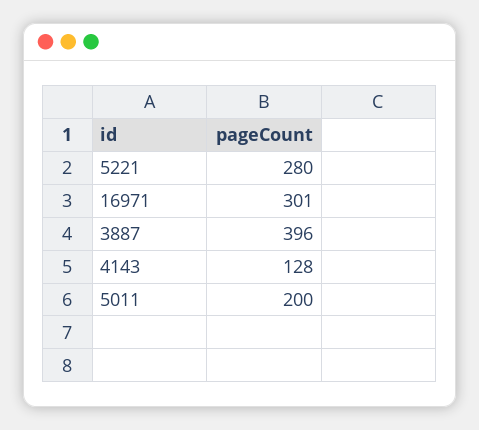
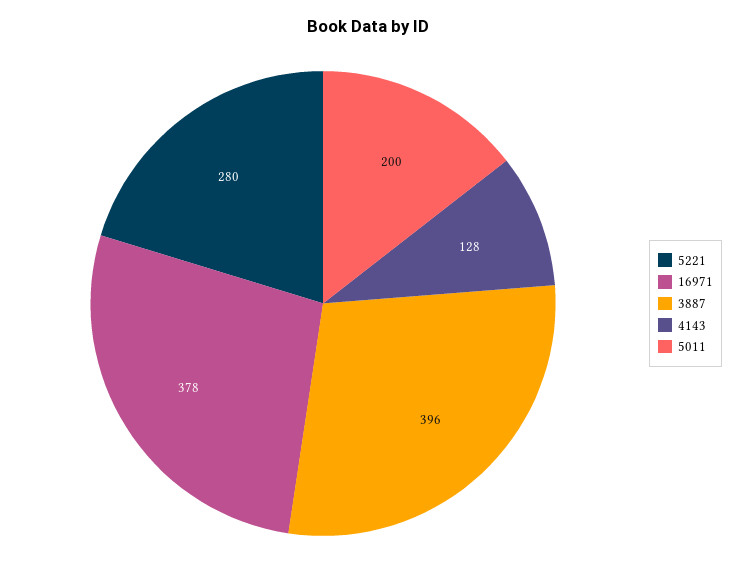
16971: 301 -> 378

